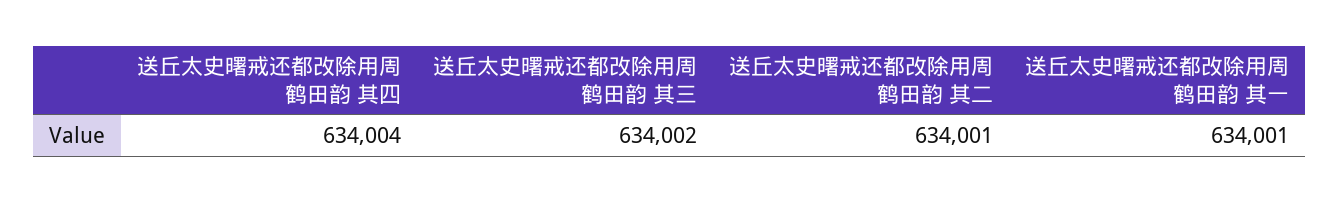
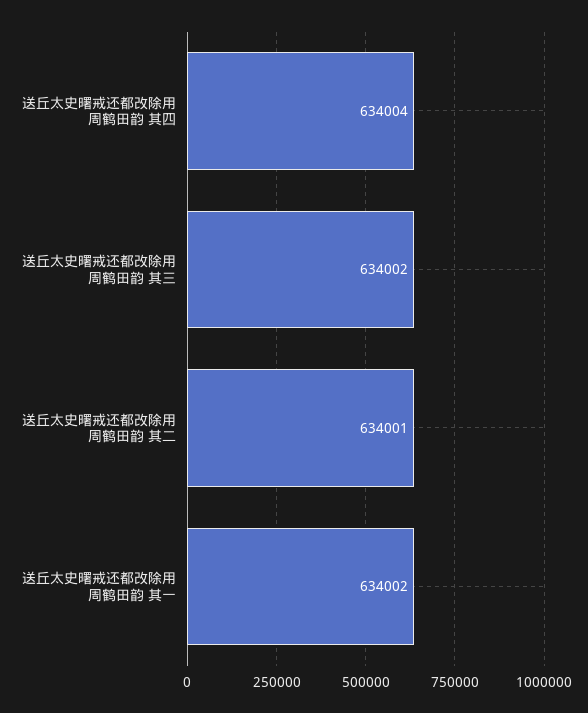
送丘太史曙戒还都改除用周鹤田韵 其一: 634001 -> 634002

